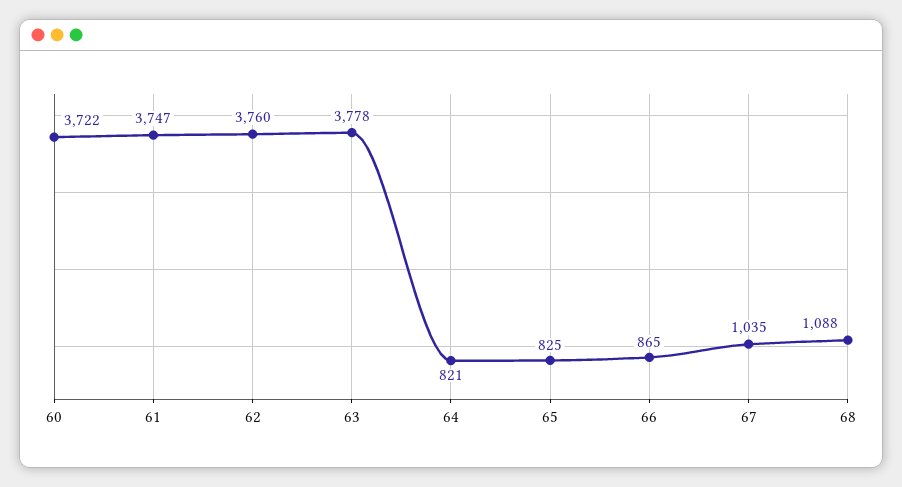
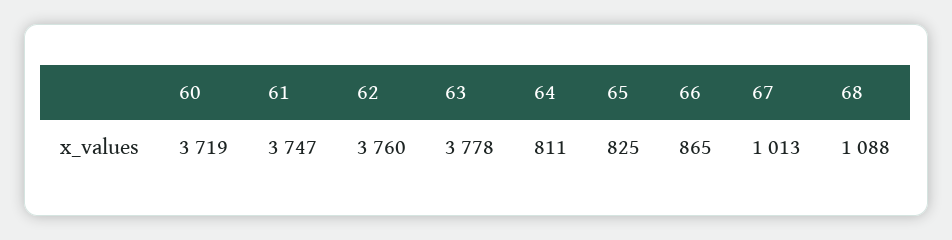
60: 3722 -> 3719
64: 821 -> 811
67: 1035 -> 1013

